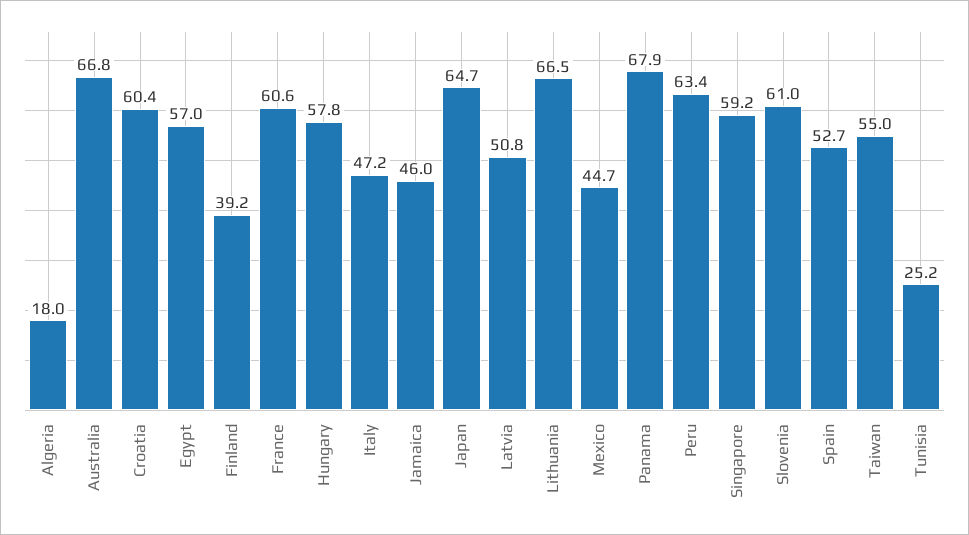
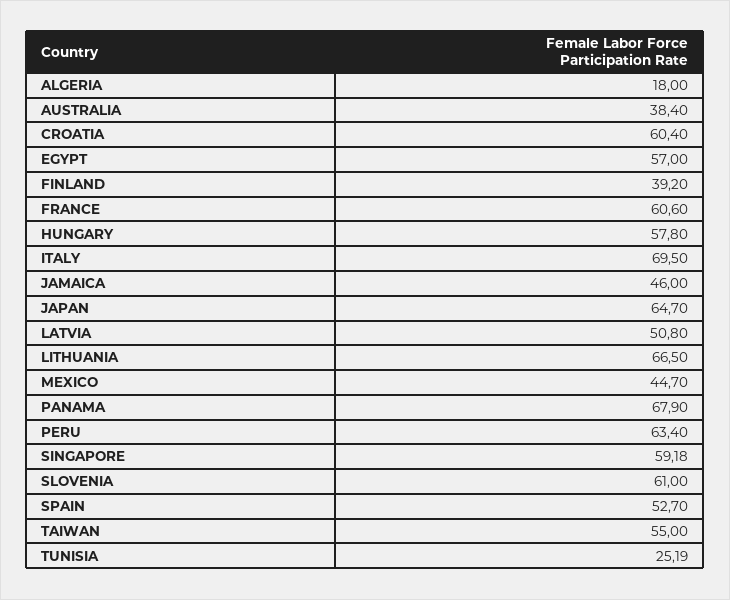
Australia: 66.8 -> 38.4
Italy: 47.2 -> 69.5

